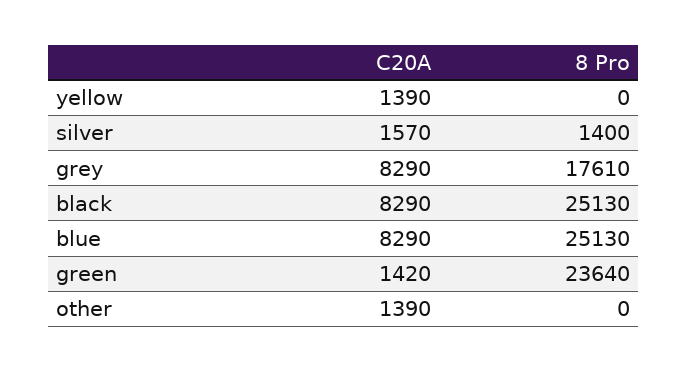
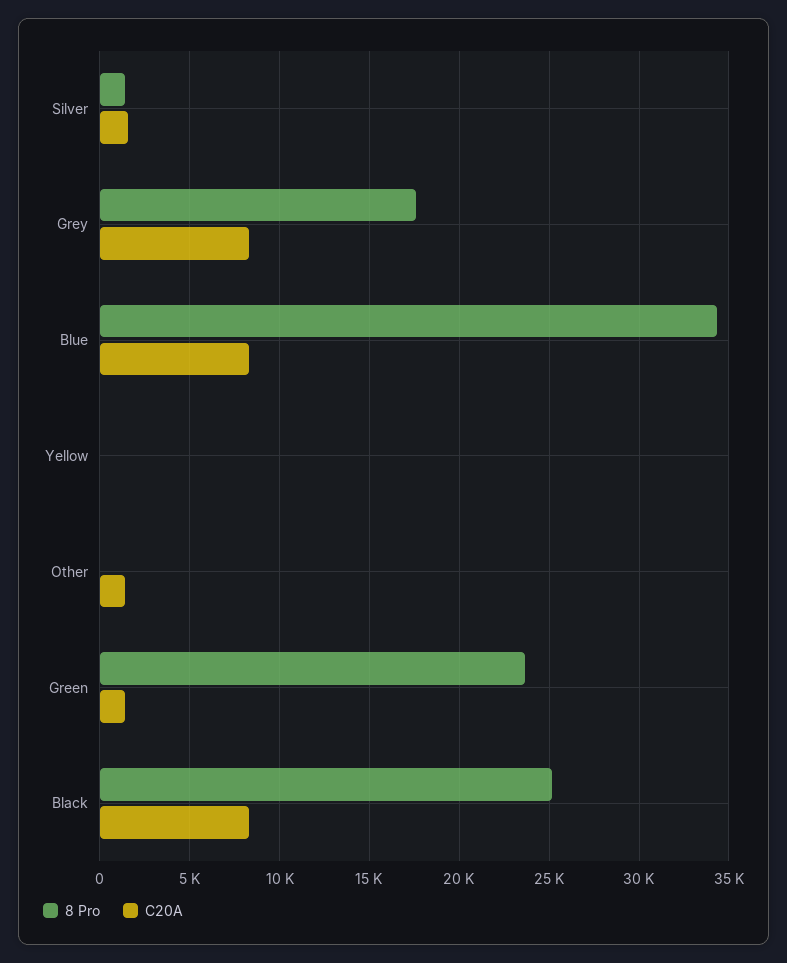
C20A, yellow: 1390 -> 0
8 Pro, blue: 25130 -> 34500

